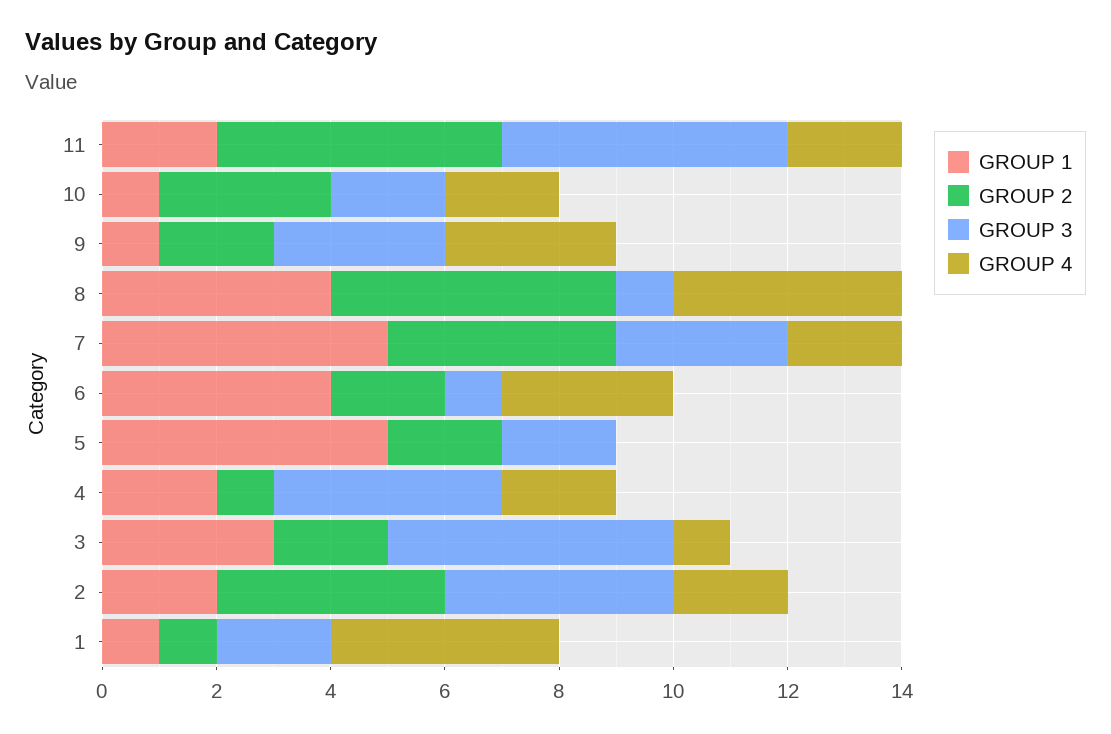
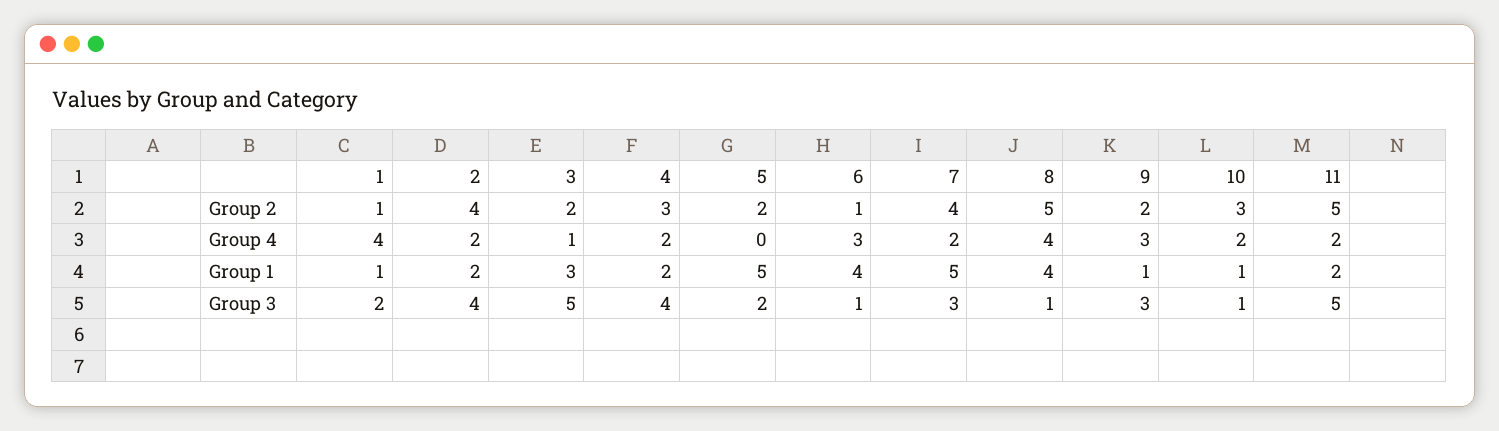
GROUP 3, 10: 2 -> 1
GROUP 2, 6: 2 -> 1
GROUP 2, 4: 1 -> 3

